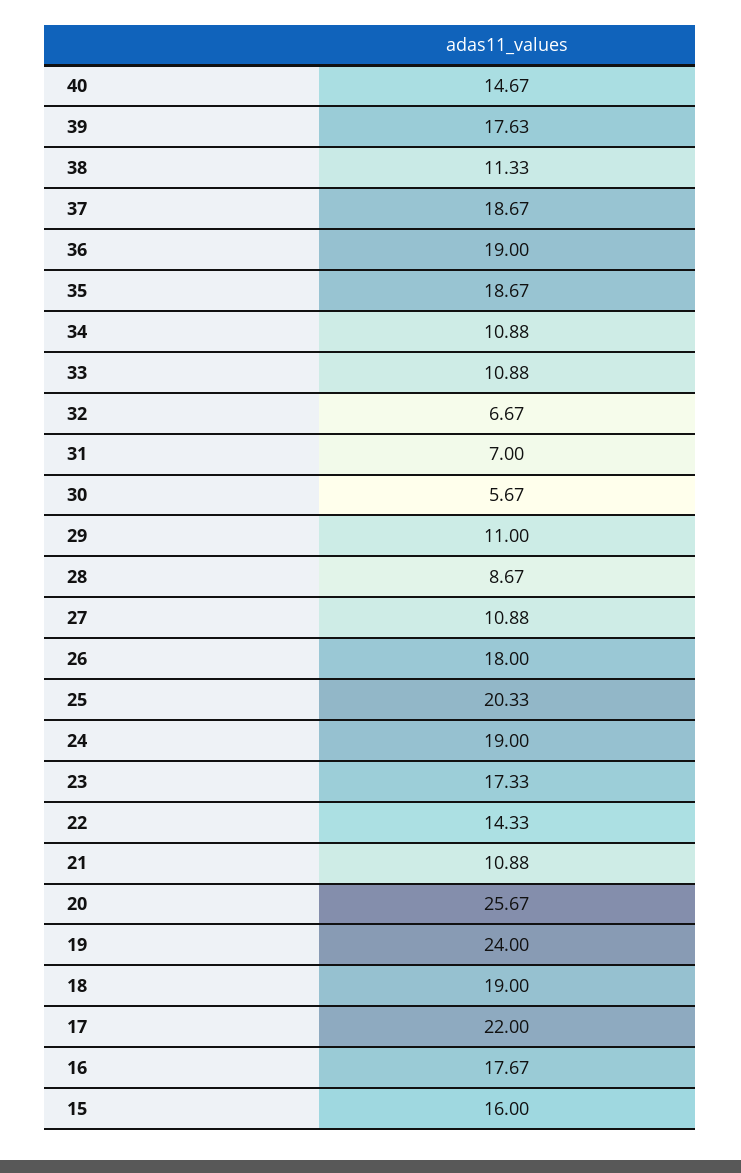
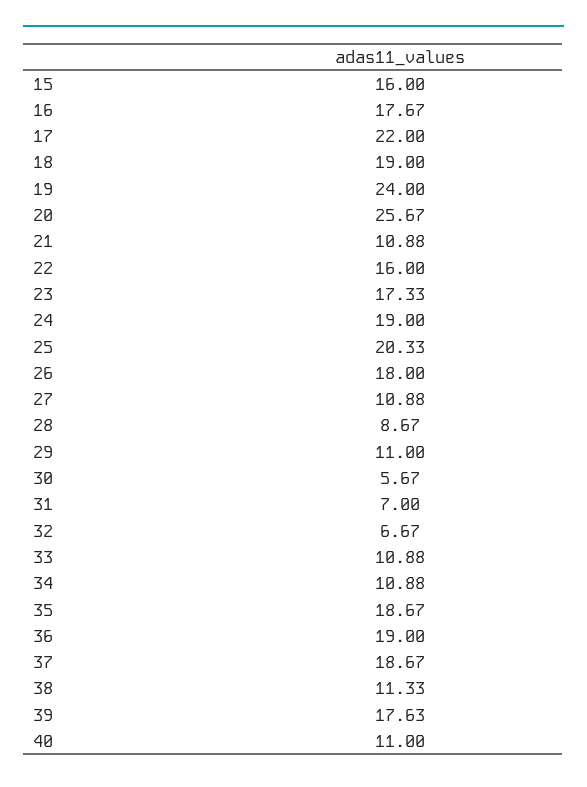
40: 14.67 -> 11
22: 14.33 -> 16

